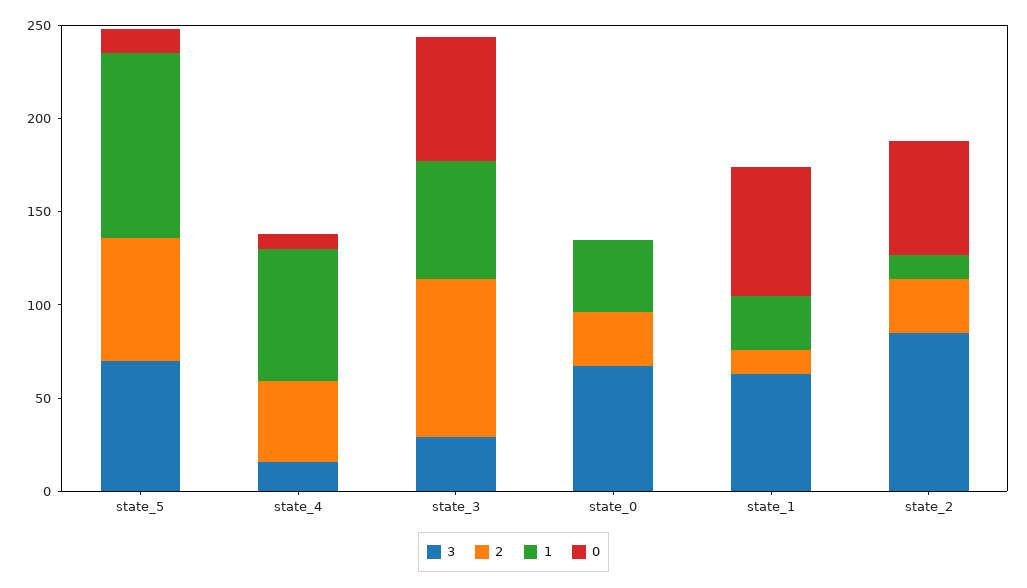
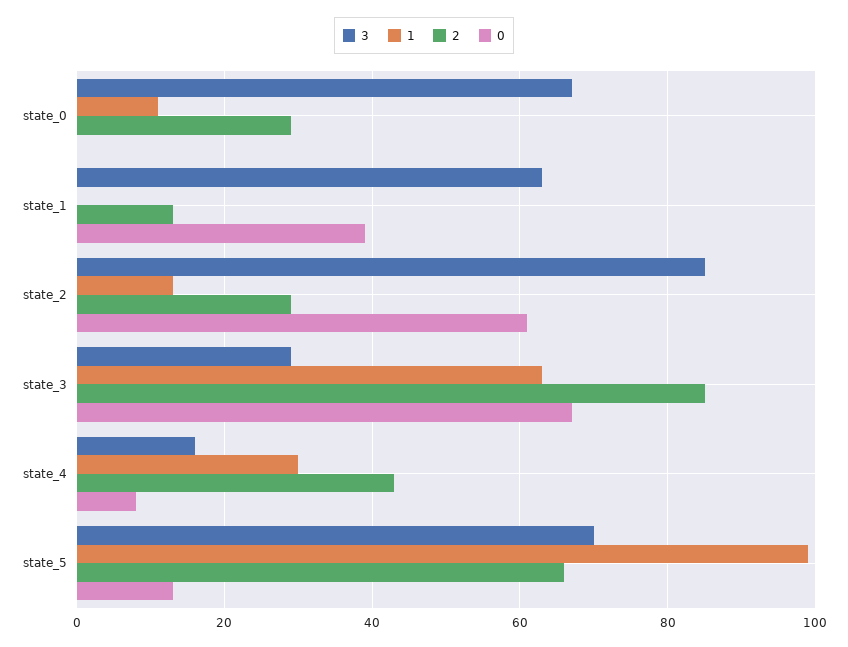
1, state_4: 70 -> 30
1, state_0: 40 -> 10
1, state_1: 30 -> 0
0, state_1: 70 -> 40

